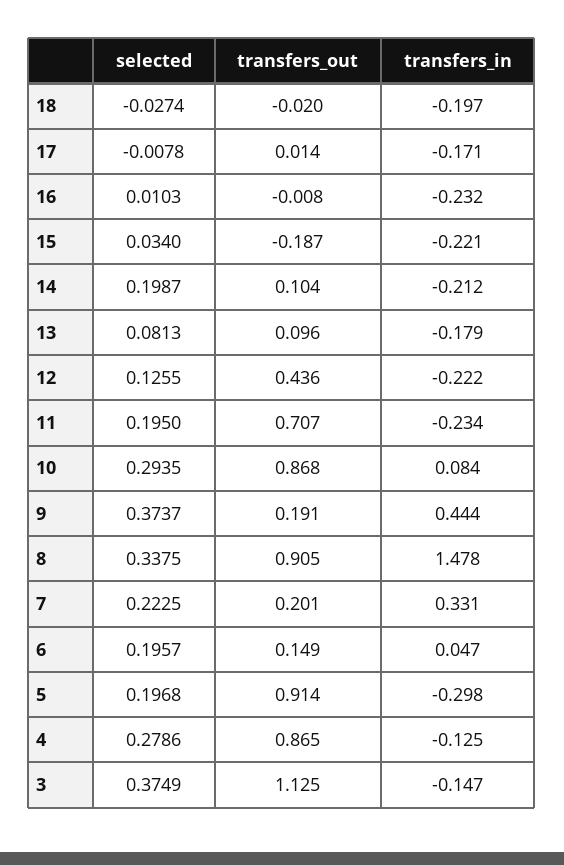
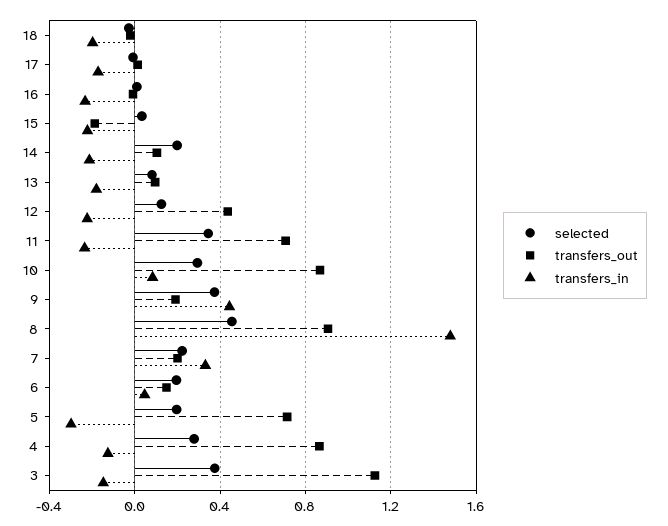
selected, 11: 0.195 -> 0.35
selected, 8: 0.3375 -> 0.45
transfers_out, 5: 0.914 -> 0.7

